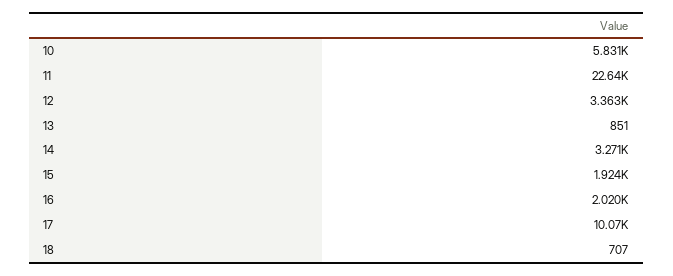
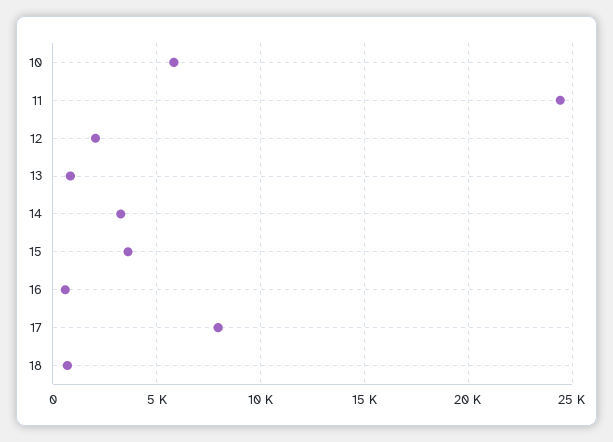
11: 22640 -> 24500
12: 3363 -> 2000
15: 1924 -> 3500
16: 2020 -> 500
17: 10070 -> 8000

